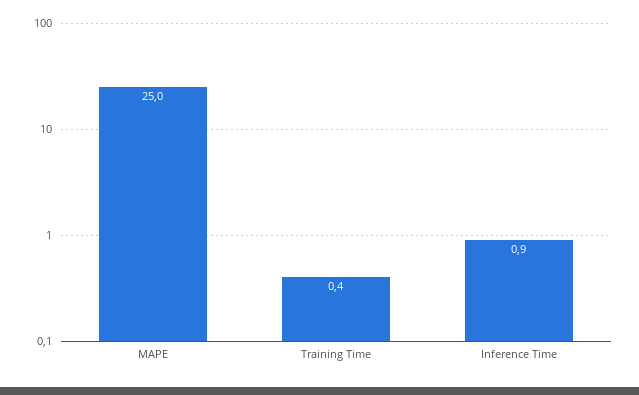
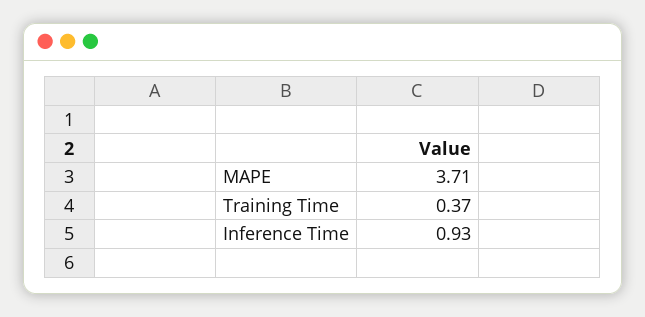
MAPE: 25 -> 3.71

